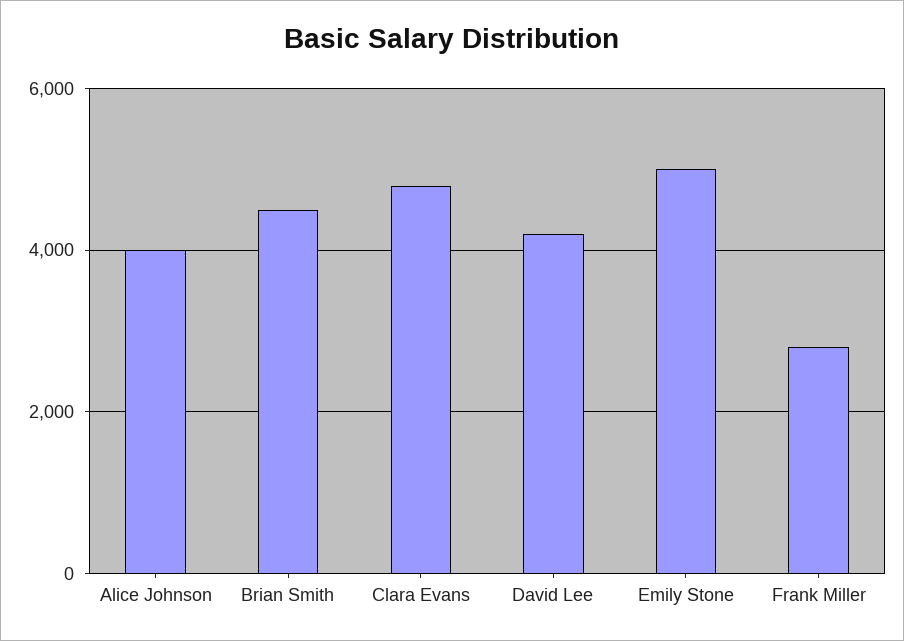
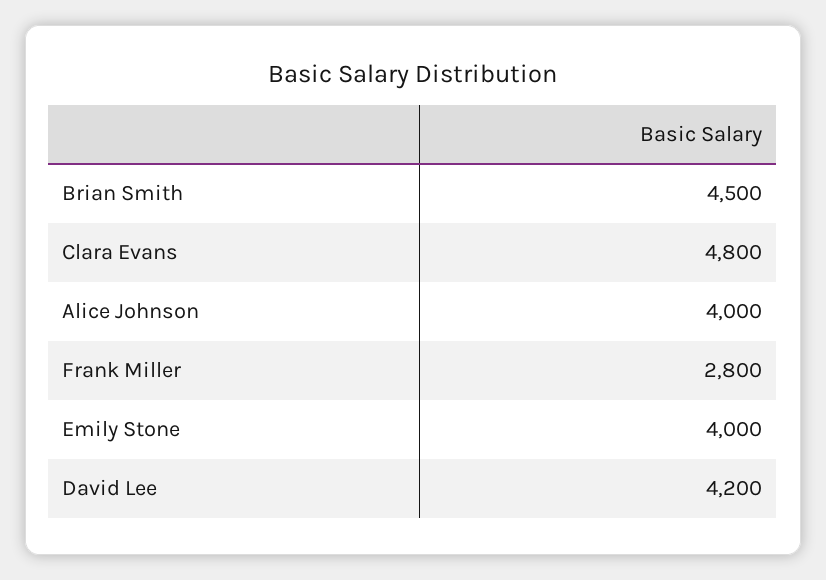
Emily Stone: 5000 -> 4000

